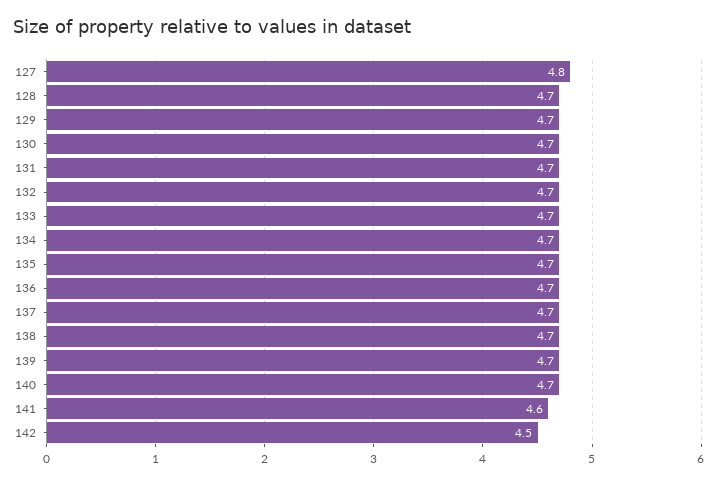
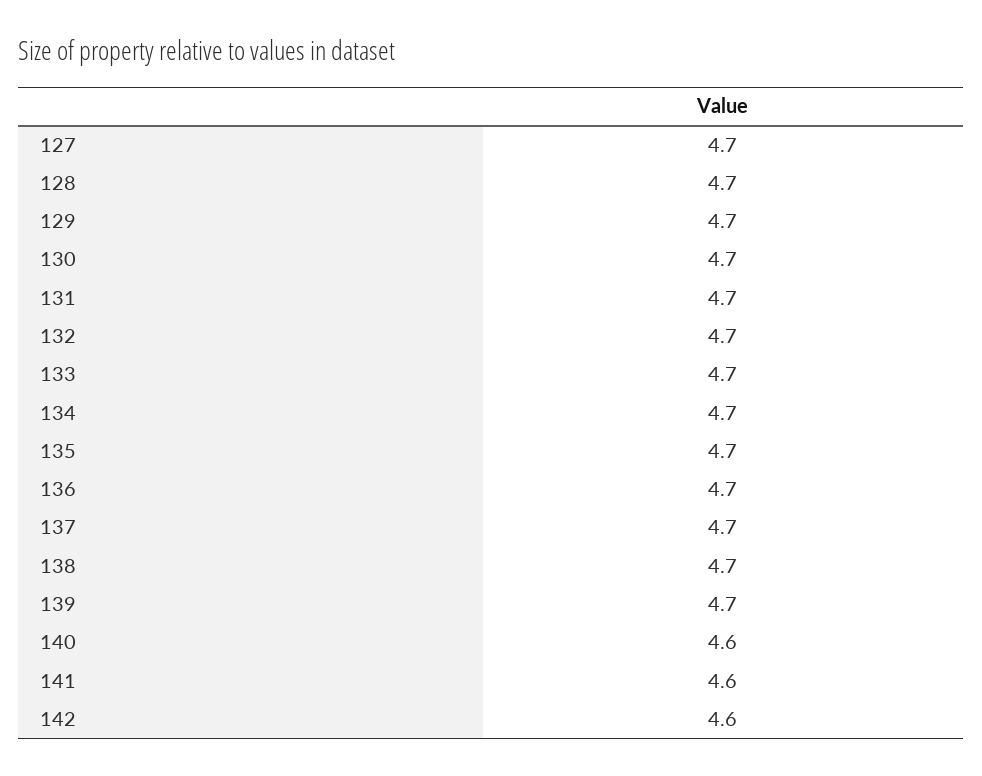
127: 4.8 -> 4.7
140: 4.7 -> 4.6
142: 4.5 -> 4.6

